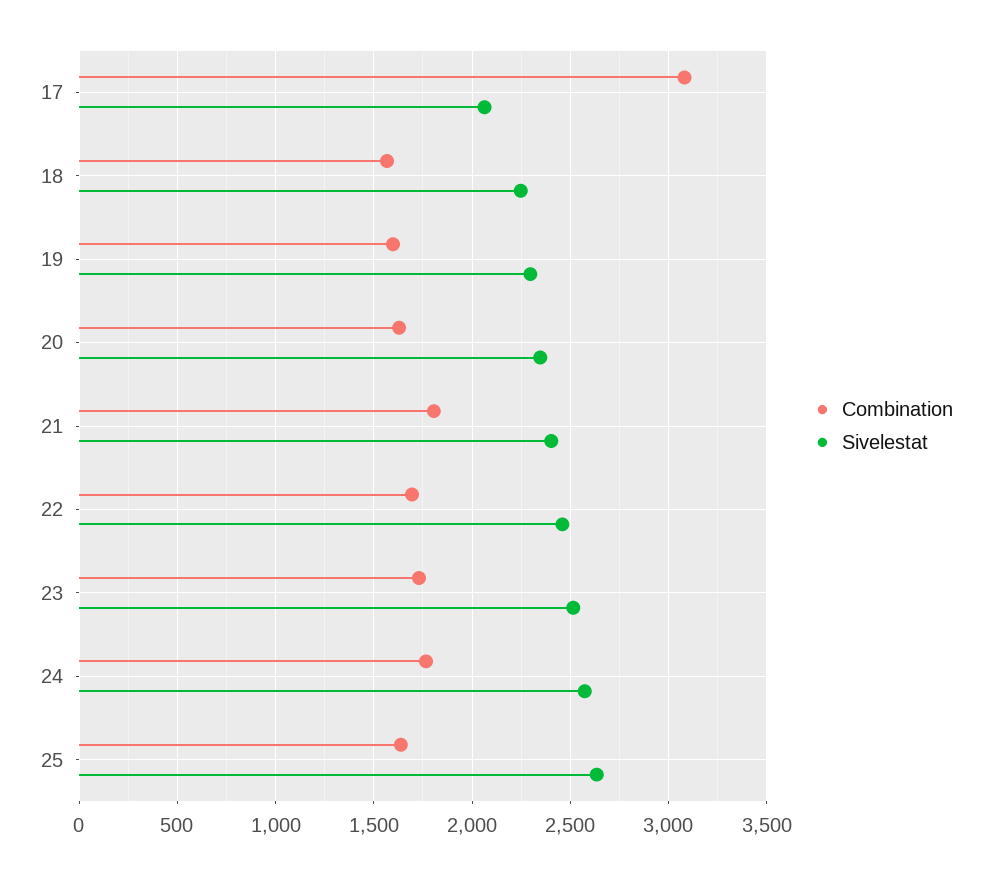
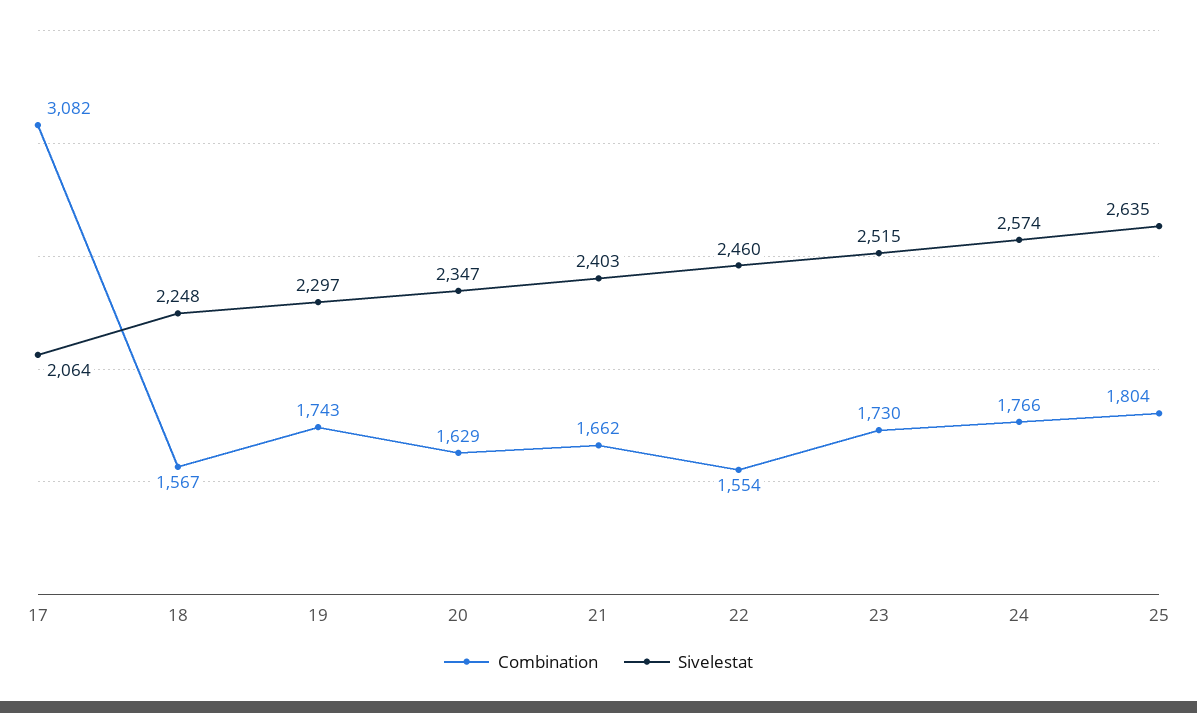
Combination, 19: 1600 -> 1743
Combination, 21: 1800 -> 1662
Combination, 22: 1700 -> 1554
Combination, 25: 1650 -> 1804

